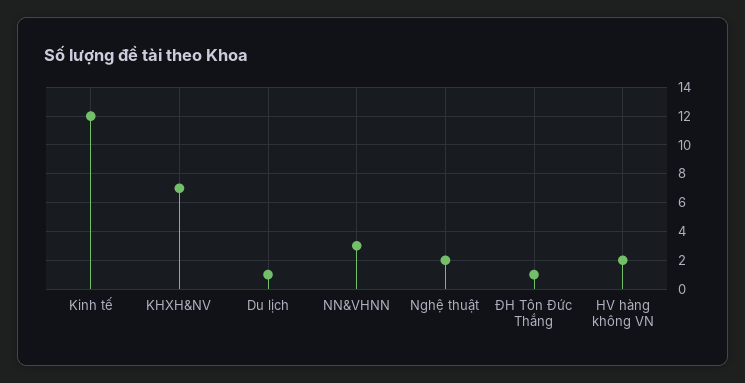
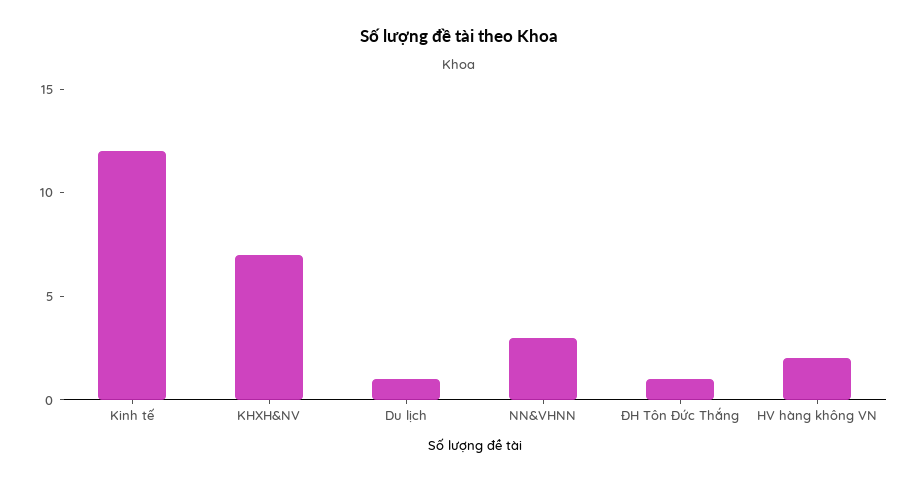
Nghệ thuật: 2 -> none

